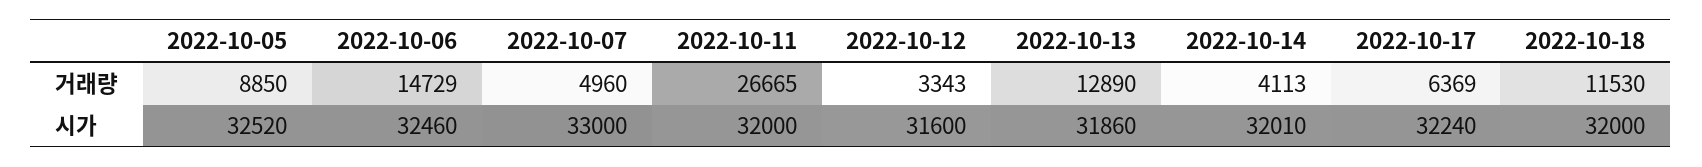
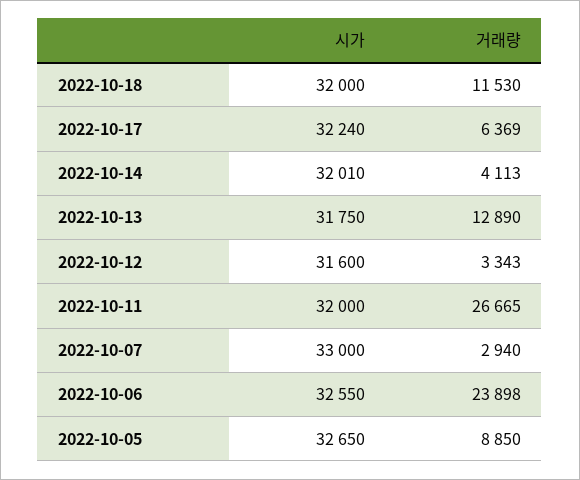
2022-10-06, 거래량: 14729 -> 23898
2022-10-07, 거래량: 4960 -> 2940
2022-10-05, 시가: 32520 -> 32650
2022-10-06, 시가: 32460 -> 32550
2022-10-13, 시가: 31860 -> 31750

